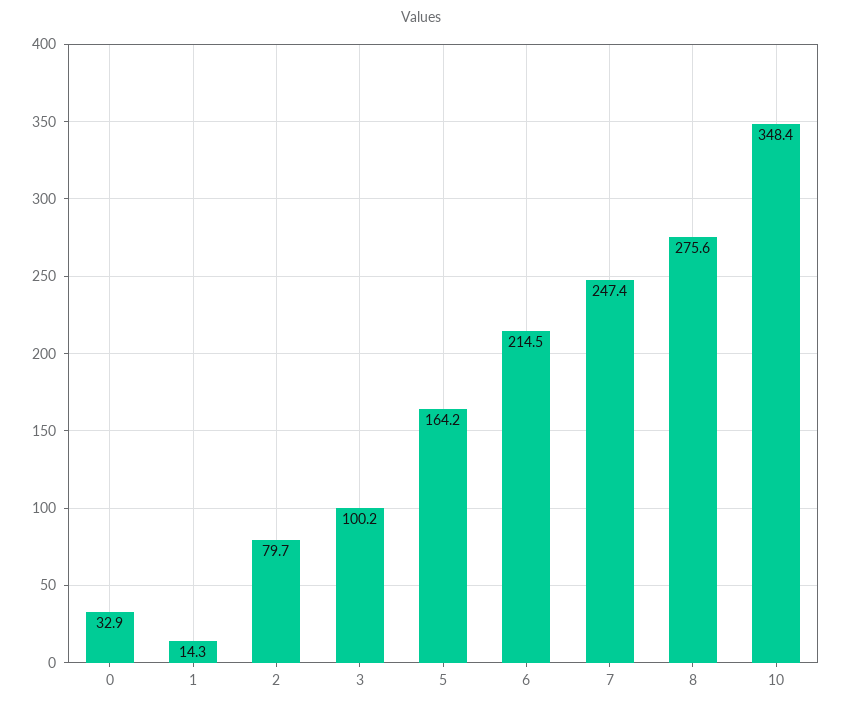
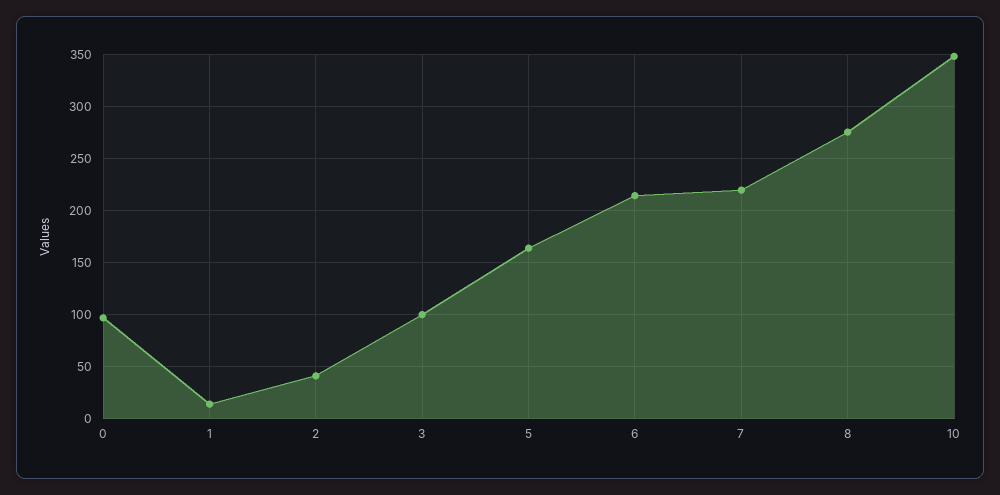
0: 32.9 -> 100
2: 79.7 -> 40
7: 247.4 -> 220

